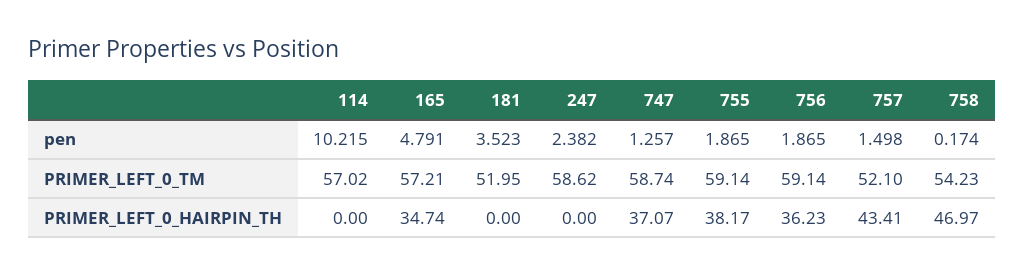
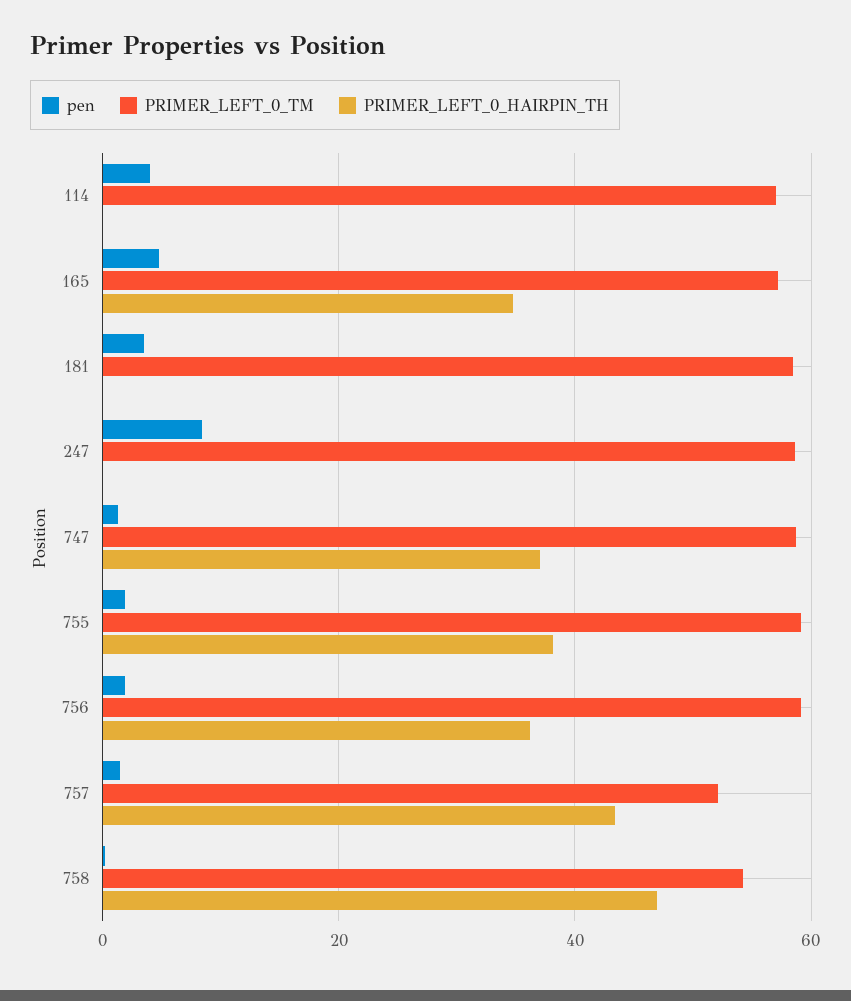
pen, 114: 10.215 -> 4
pen, 247: 2.382 -> 8
PRIMER_LEFT_0_TM, 181: 51.95 -> 58

